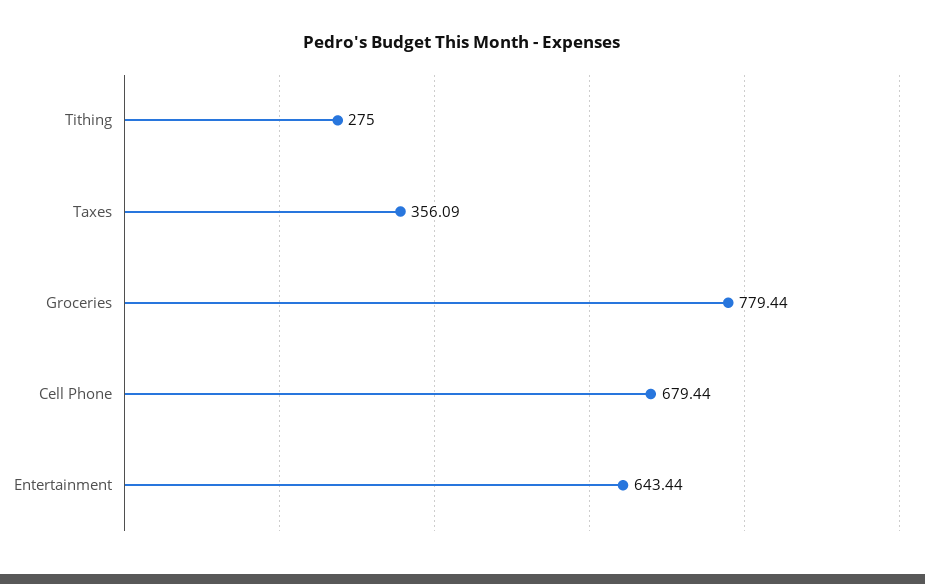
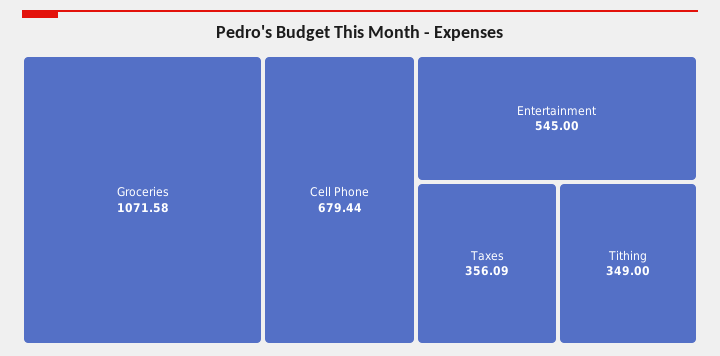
Tithing: 275 -> 349
Groceries: 779.44 -> 1071.58
Entertainment: 643.44 -> 545

